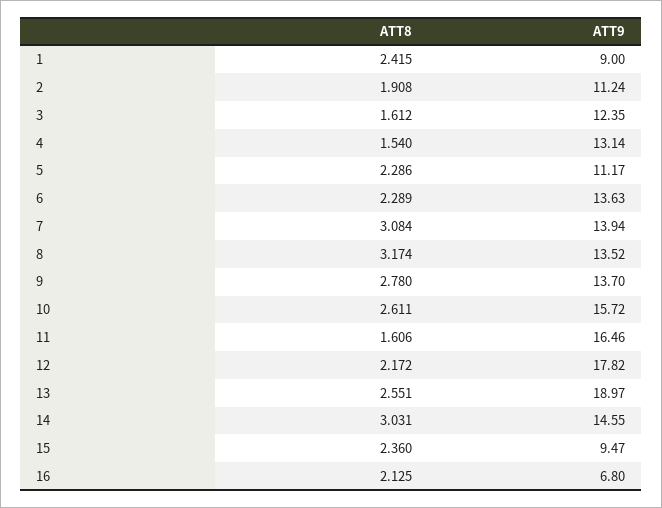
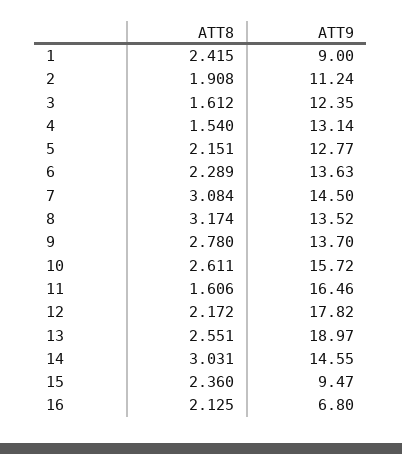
ATT8, 5: 2.286 -> 2.151
ATT9, 5: 11.17 -> 12.77
ATT9, 7: 13.94 -> 14.5

